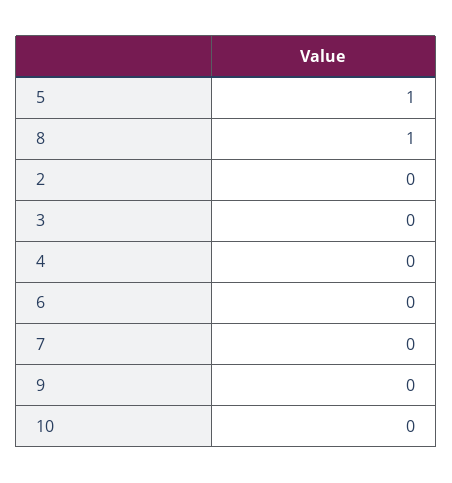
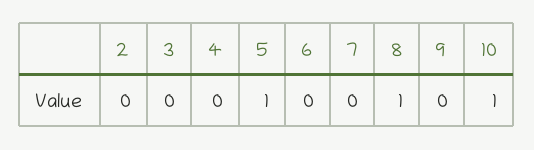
10: 0 -> 1

